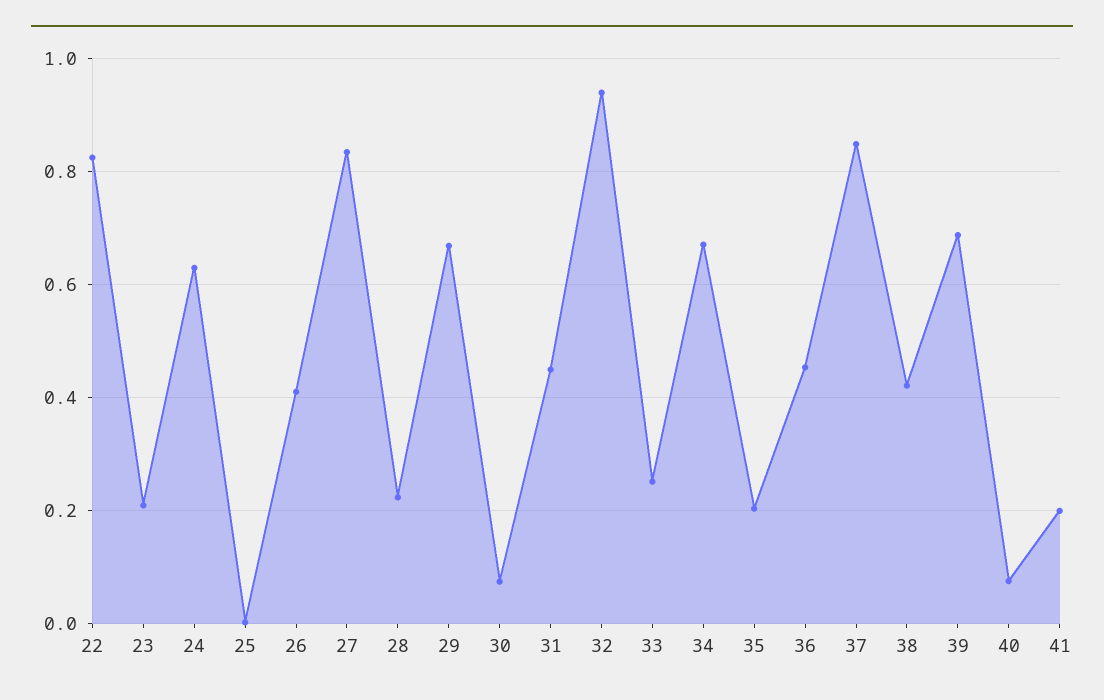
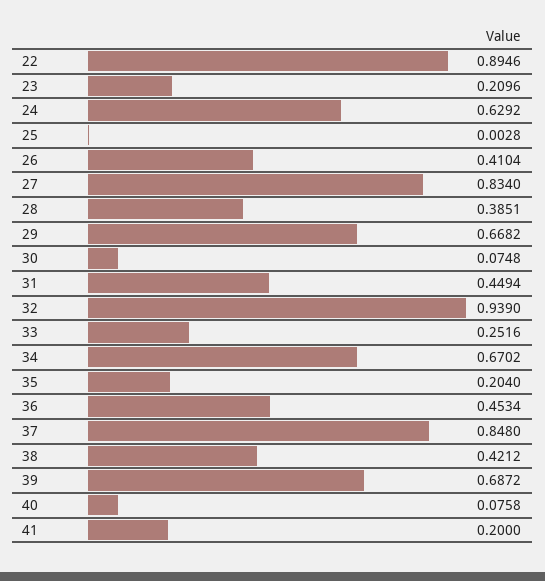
22: 0.82 -> 0.8946
28: 0.22 -> 0.3851

